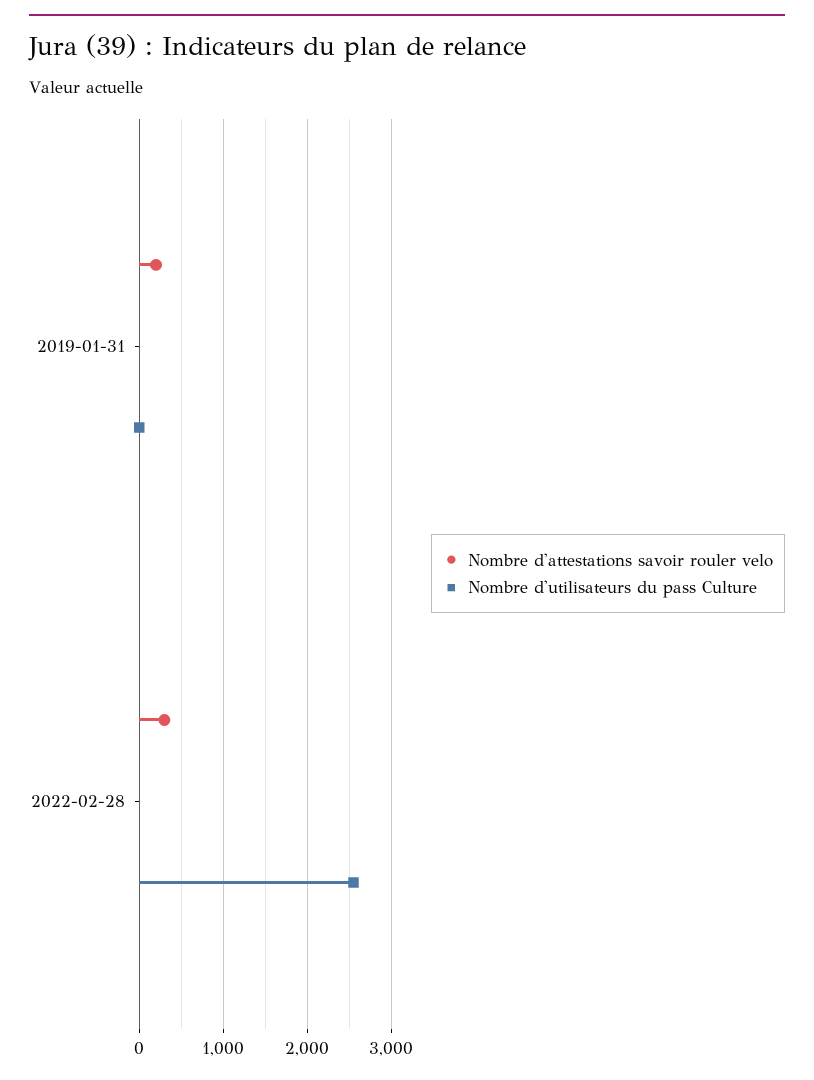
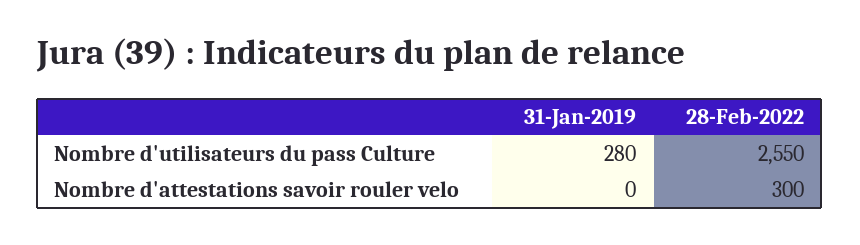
Nombre d'attestations savoir rouler velo, 2019-01-31: 200 -> 0
Nombre d'utilisateurs du pass Culture, 2019-01-31: 0 -> 280

